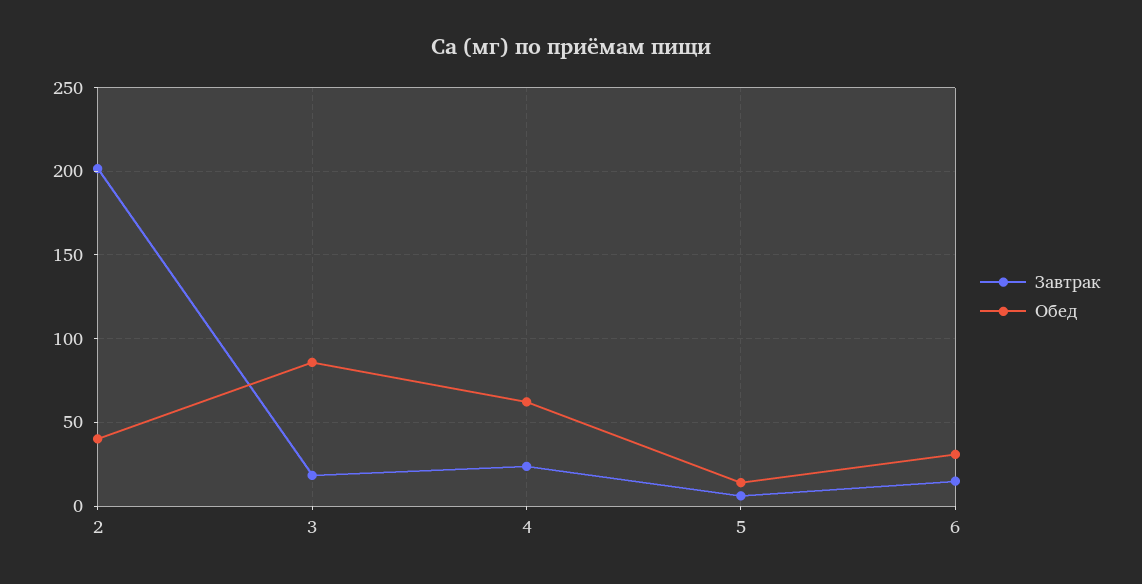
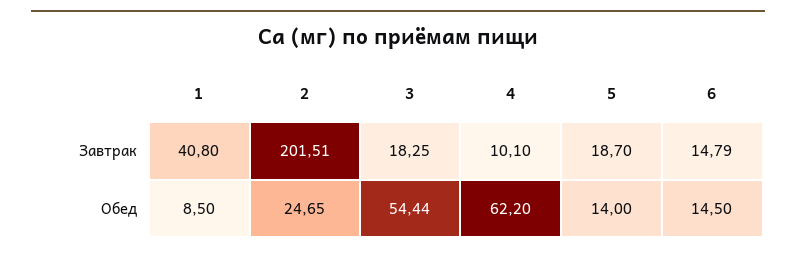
Обед, 2: 40 -> 24.65
Обед, 3: 85 -> 54.44
Завтрак, 4: 25 -> 10.1
Завтрак, 5: 5 -> 18.7
Обед, 6: 30 -> 14.5
Завтрак, 1: none -> 40.8
Обед, 1: none -> 8.5

